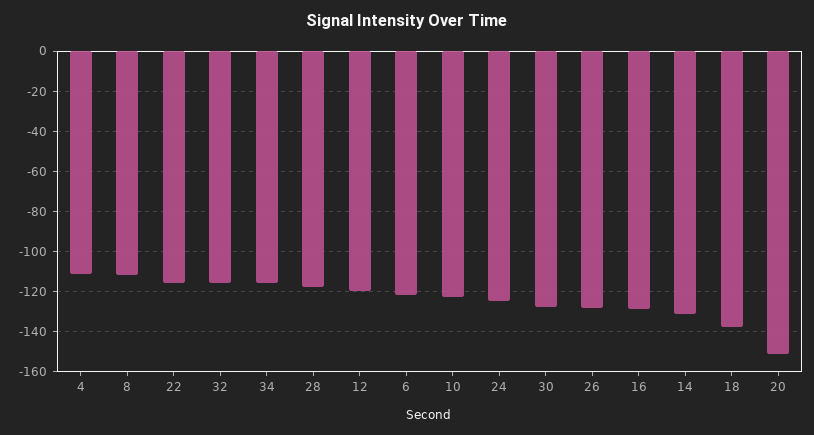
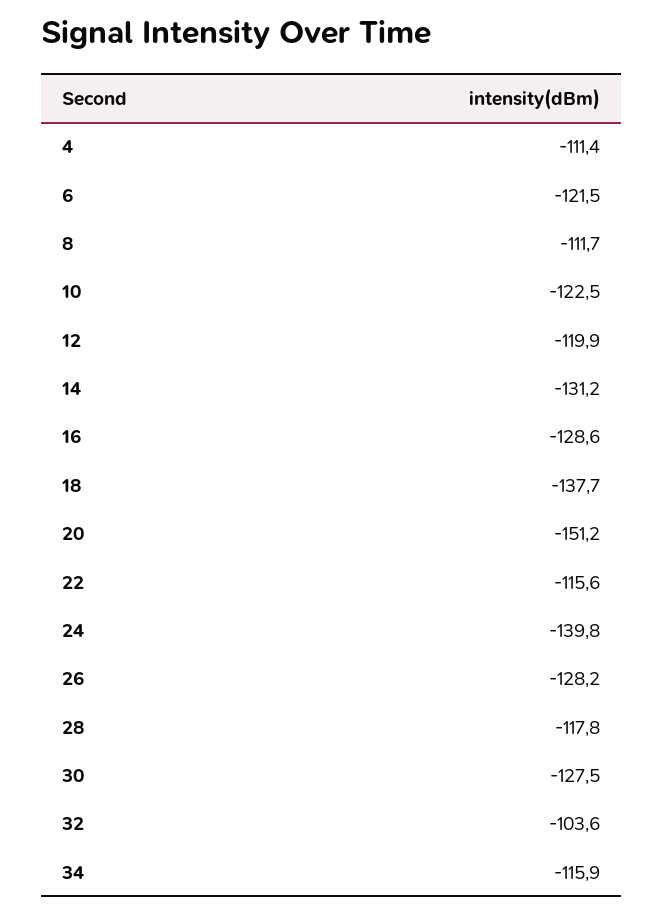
32: -115 -> -103.6
24: -125 -> -139.8

